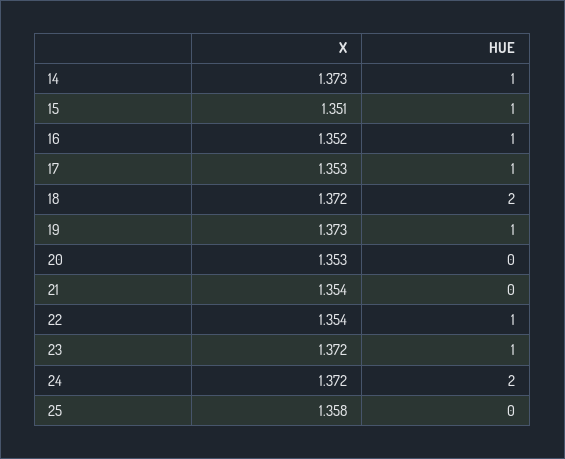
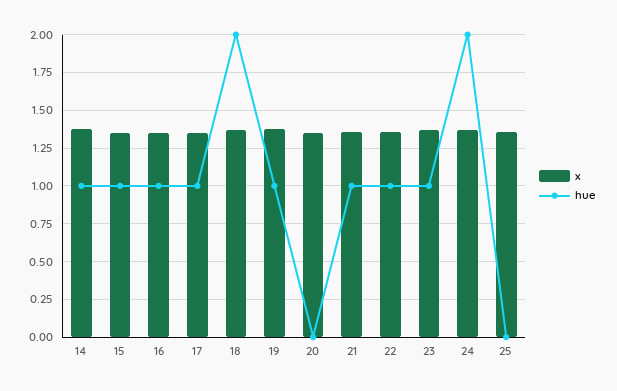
HUE, 21: 0 -> 1

